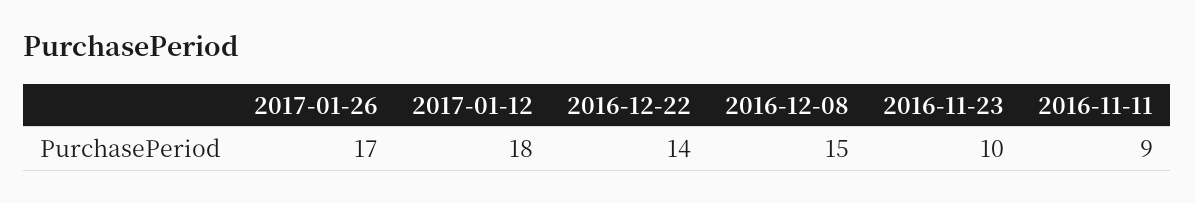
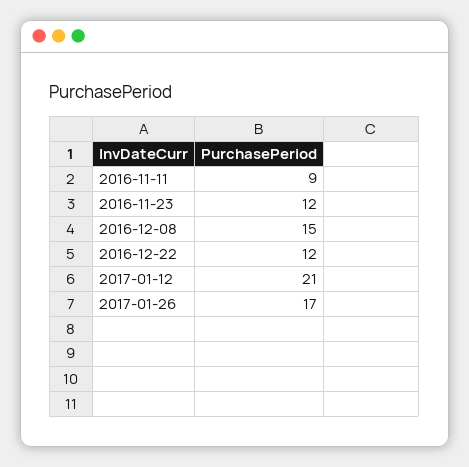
2017-01-12: 18 -> 21
2016-12-22: 14 -> 12
2016-11-23: 10 -> 12

